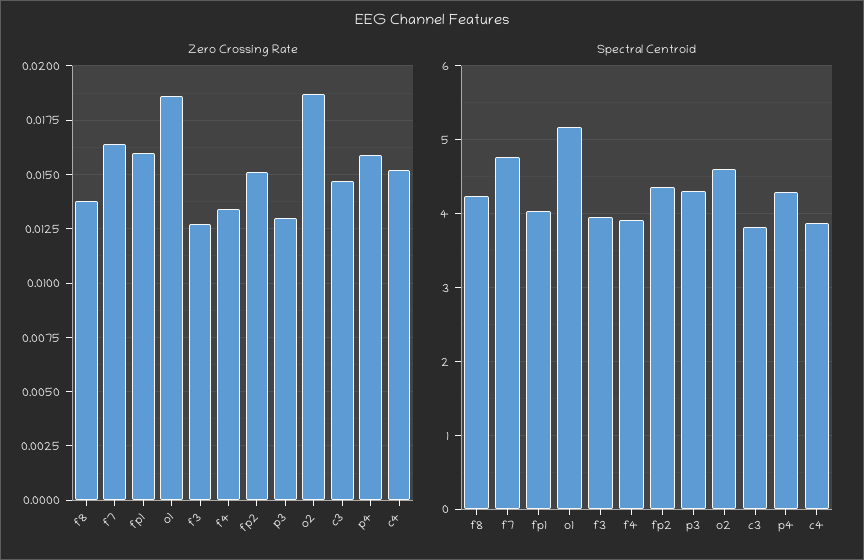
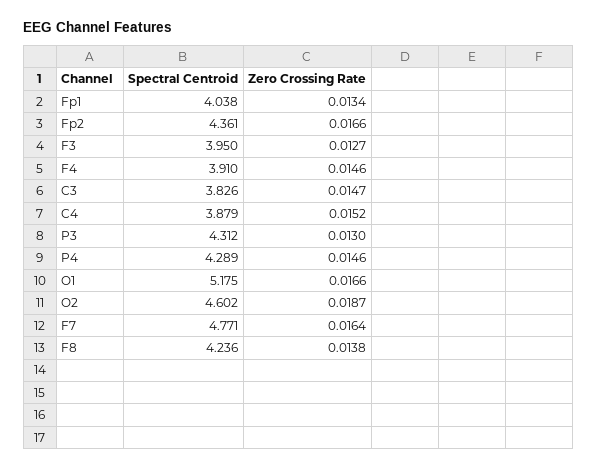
Zero Crossing Rate, fp1: 0.016 -> 0.0134
Zero Crossing Rate, o1: 0.0185 -> 0.0166
Zero Crossing Rate, f4: 0.0135 -> 0.0146
Zero Crossing Rate, fp2: 0.015 -> 0.0166
Zero Crossing Rate, p4: 0.016 -> 0.0146

